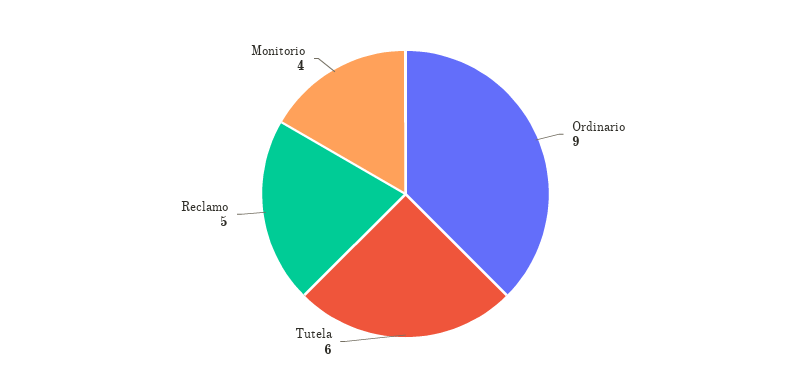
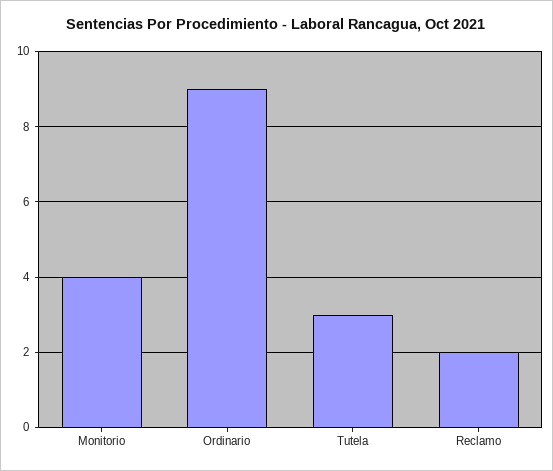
Tutela: 6 -> 3
Reclamo: 5 -> 2

